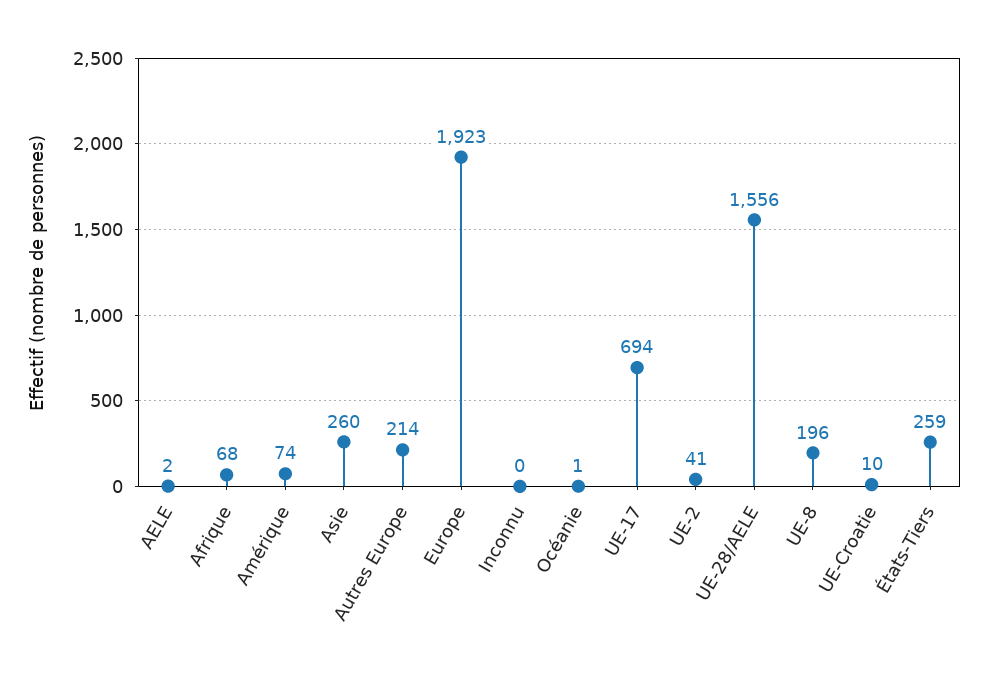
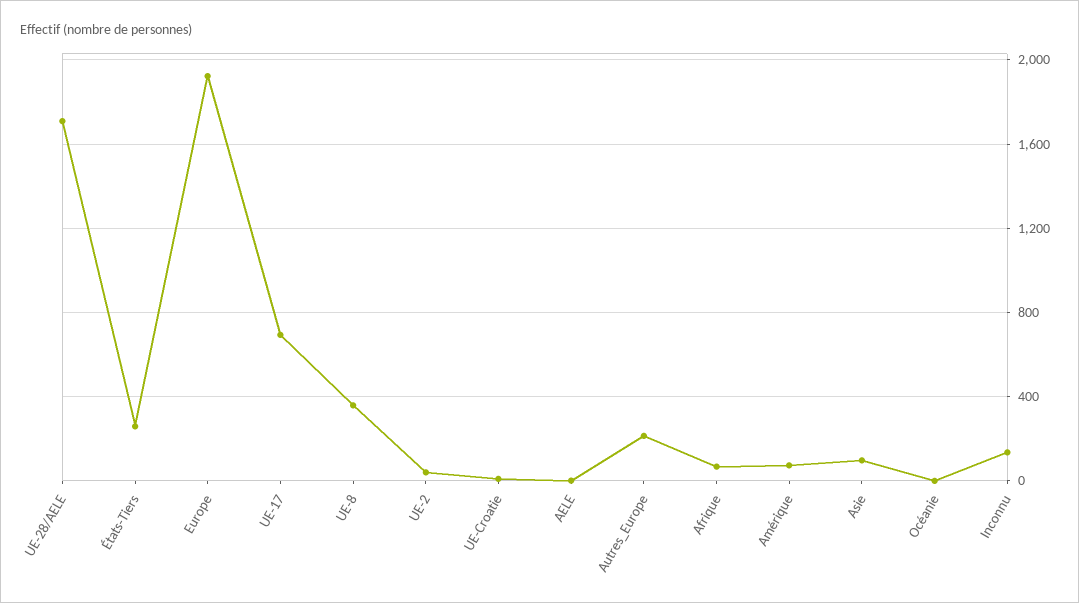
Asie: 260 -> 100
Inconnu: 0 -> 150
UE-28/AELE: 1556 -> 1700
UE-8: 196 -> 350

